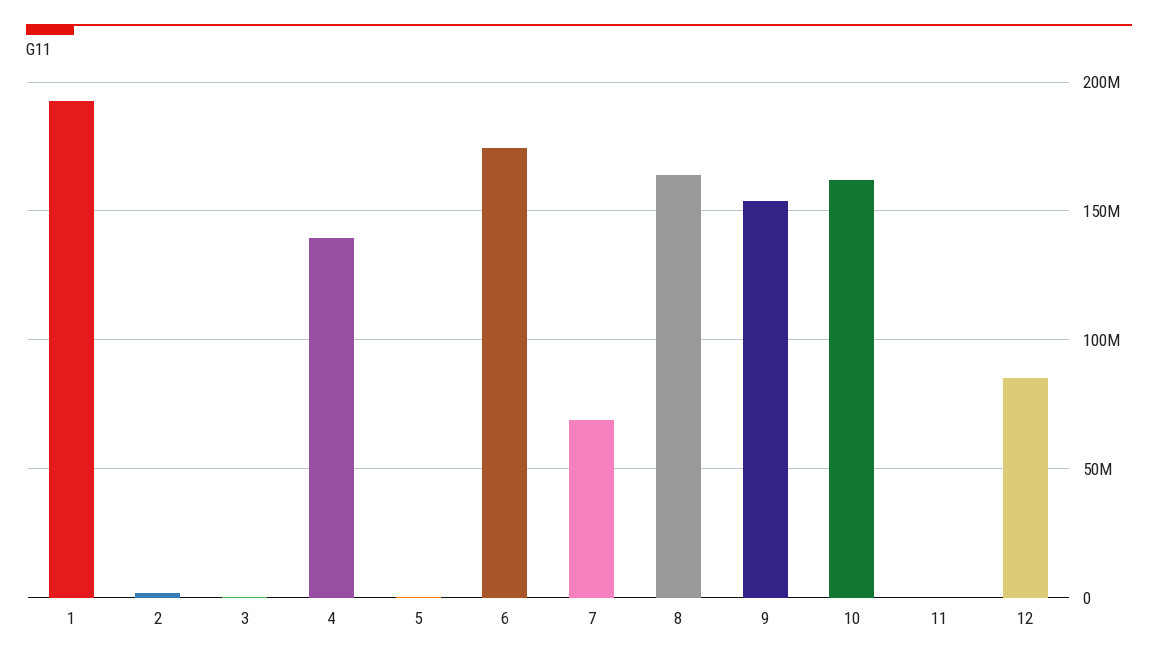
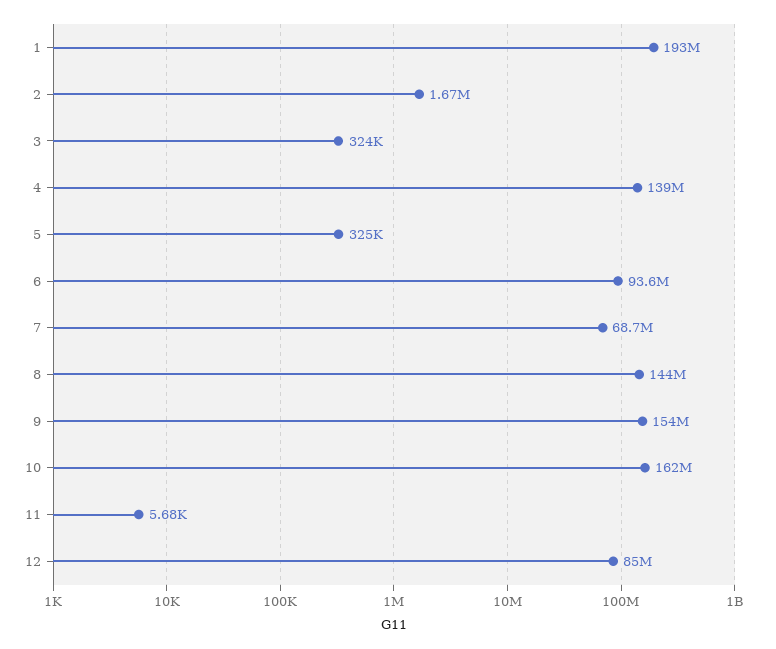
6: 175000000 -> 93600000
8: 165000000 -> 144000000

